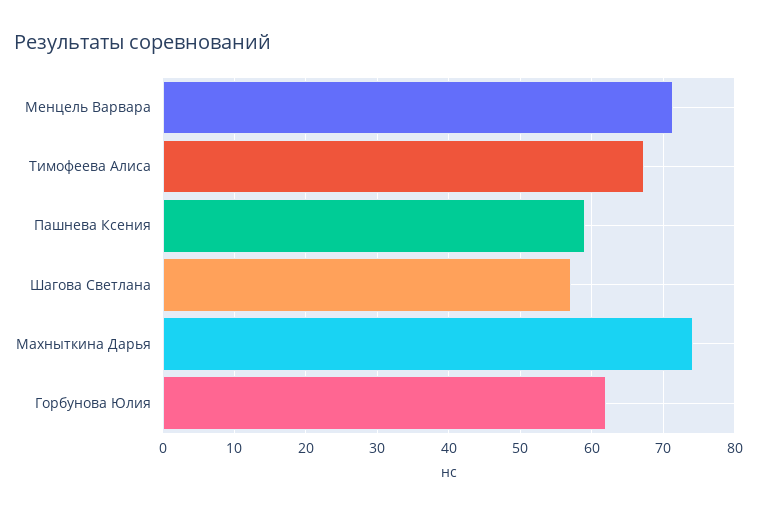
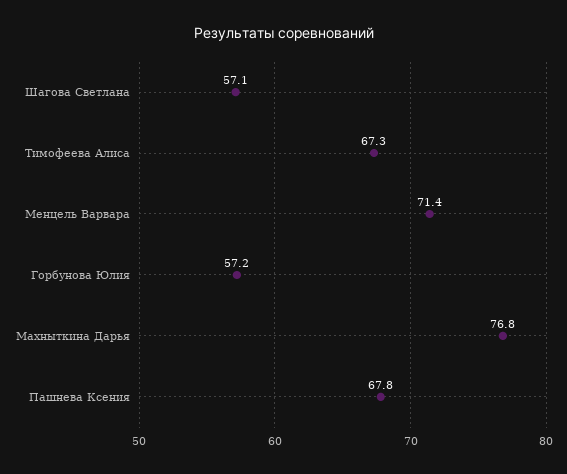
Пашнева Ксения: 59 -> 67.8
Махныткина Дарья: 74 -> 76.8
Горбунова Юлия: 62 -> 57.2

